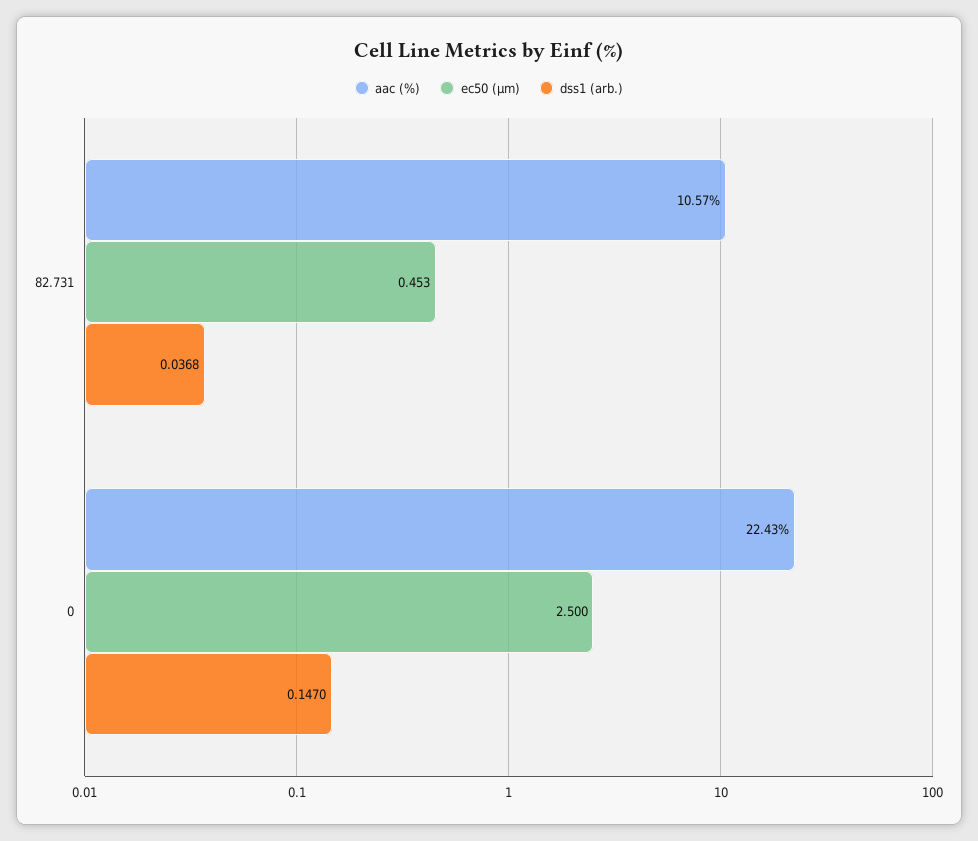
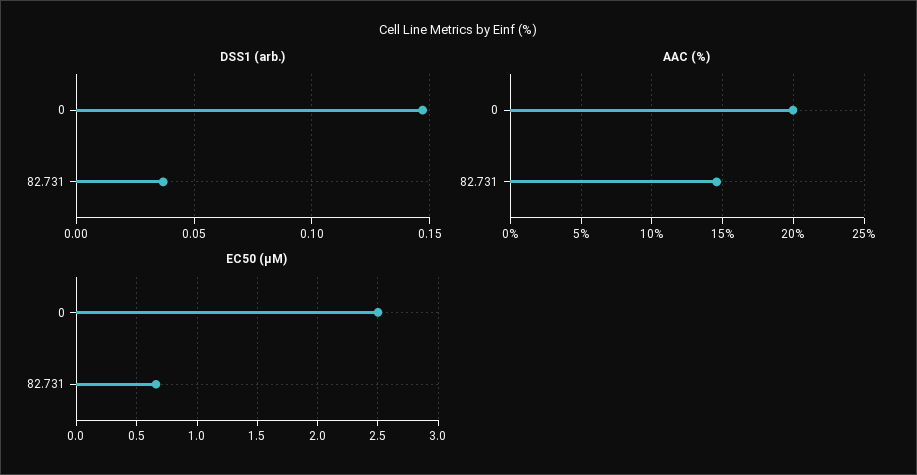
aac (%), 82.731: 10.57 -> 14.5
ec50 (µm), 82.731: 0.453 -> 0.65
aac (%), 0: 22.43 -> 20

